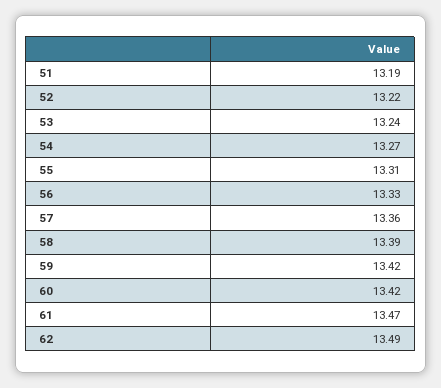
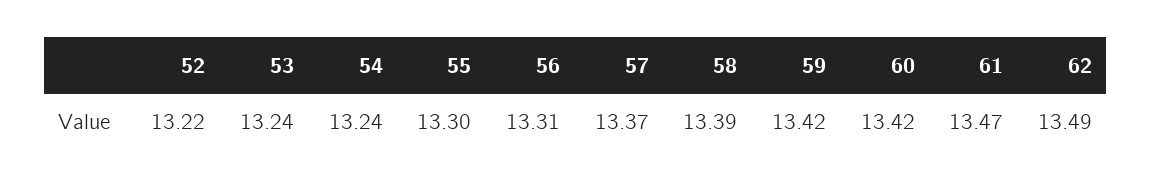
51: 13.19 -> none
54: 13.27 -> 13.24
55: 13.31 -> 13.3
56: 13.33 -> 13.31
57: 13.36 -> 13.37

